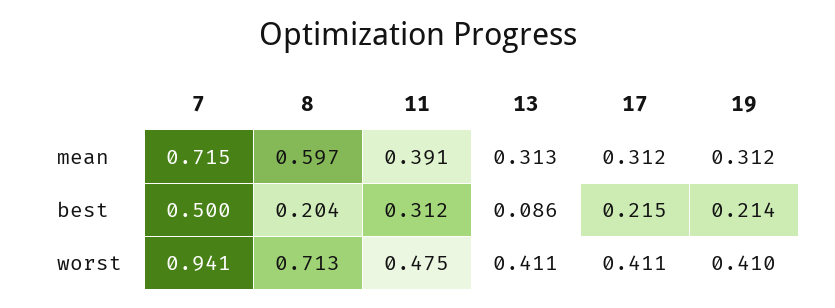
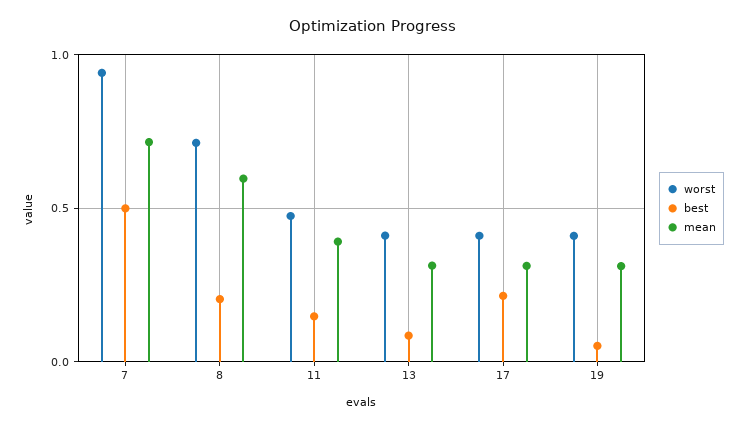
best, 11: 0.312 -> 0.15
best, 19: 0.214 -> 0.05

